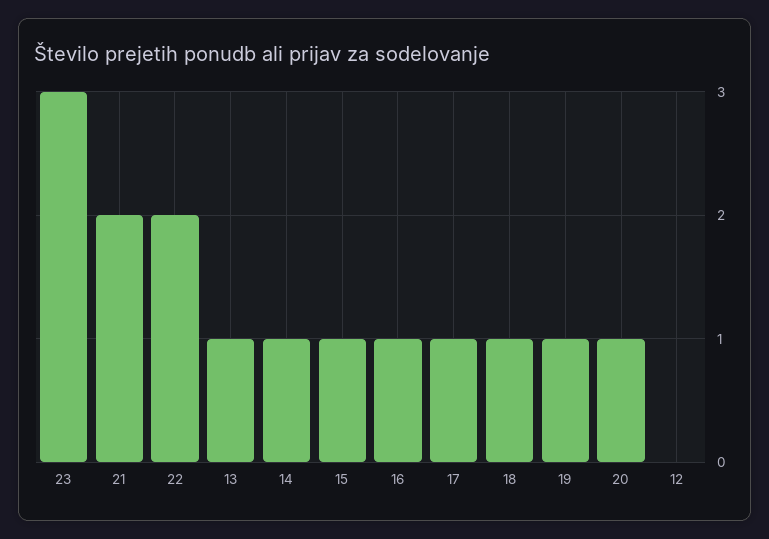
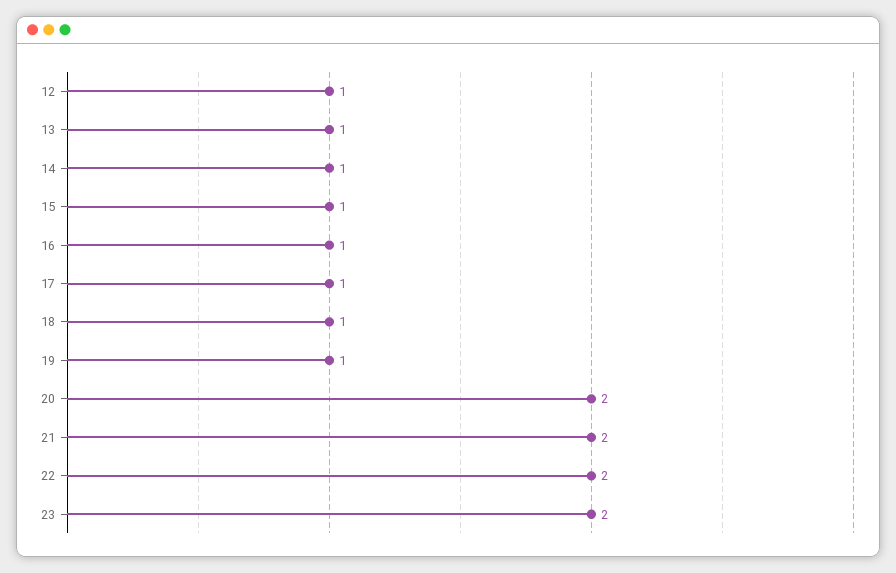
23: 3 -> 2
20: 1 -> 2
12: 0 -> 1

